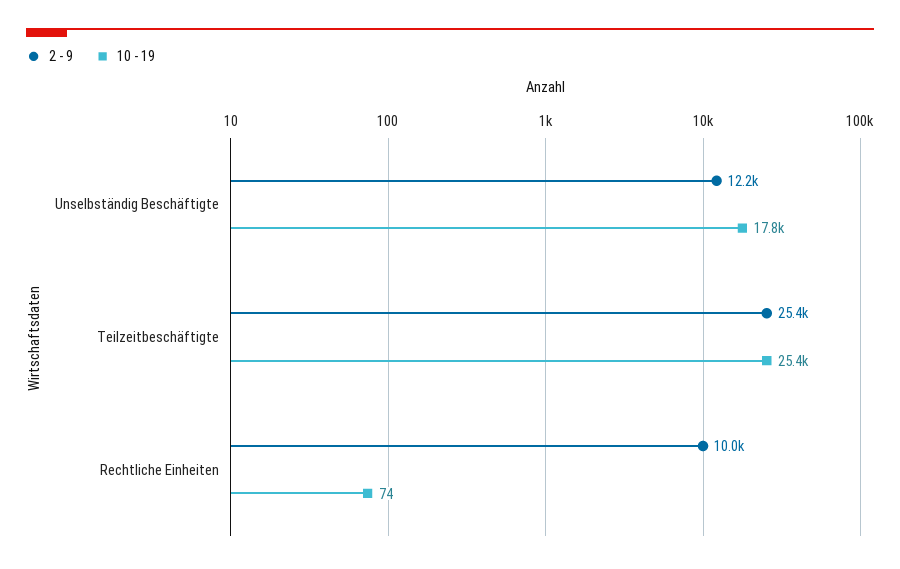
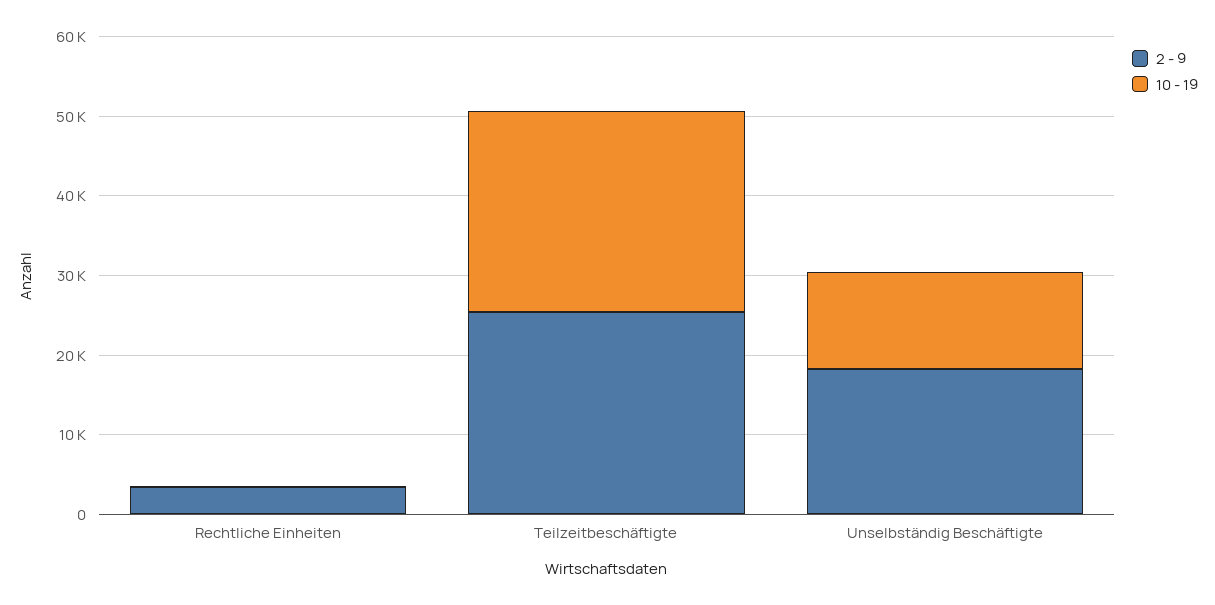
2 - 9, Unselbständig Beschäftigte: 12200 -> 18000
10 - 19, Unselbständig Beschäftigte: 17800 -> 12000
2 - 9, Rechtliche Einheiten: 10000 -> 4000

